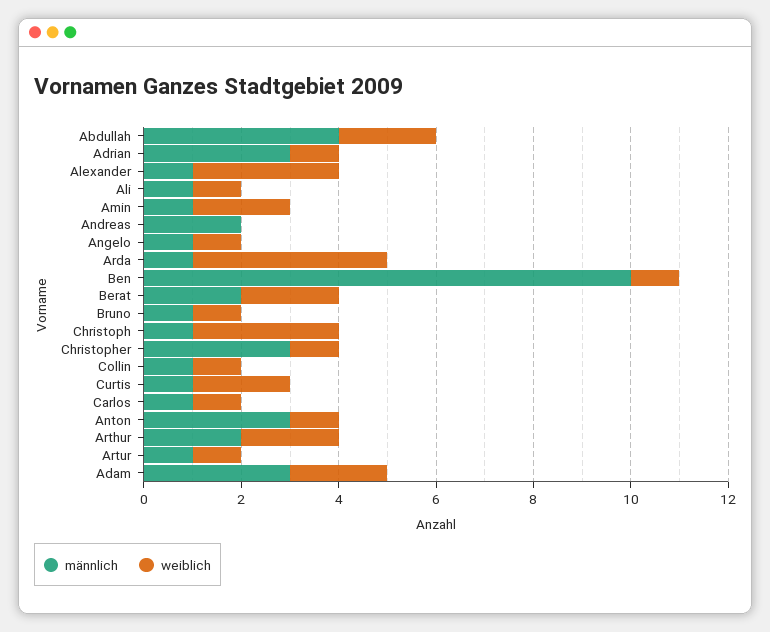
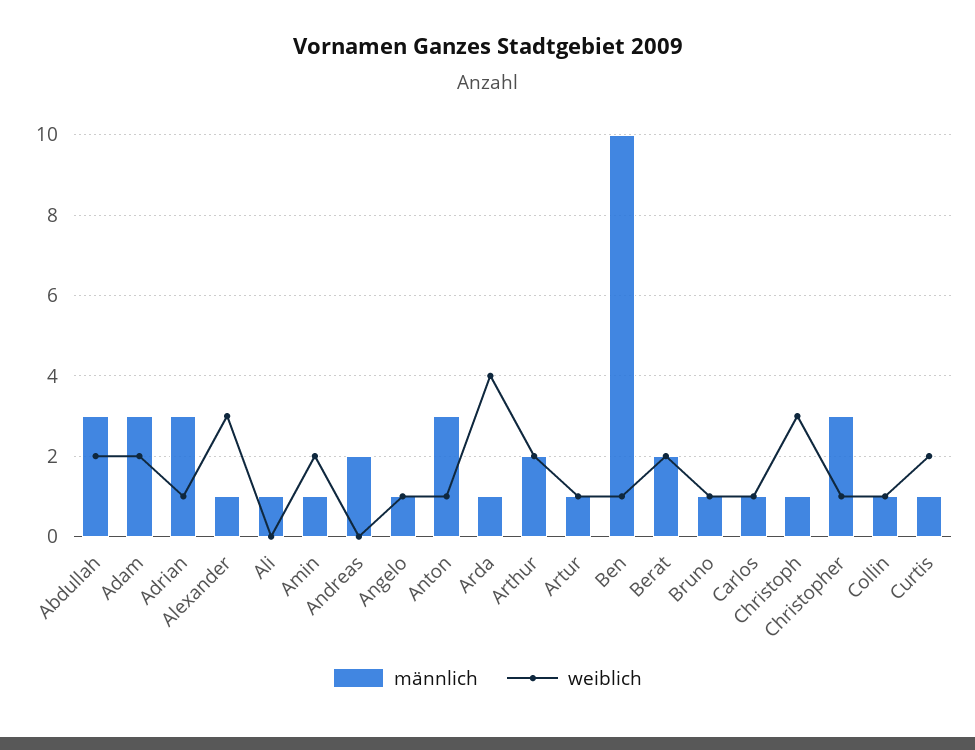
männlich, Abdullah: 4 -> 3
weiblich, Ali: 1 -> 0

